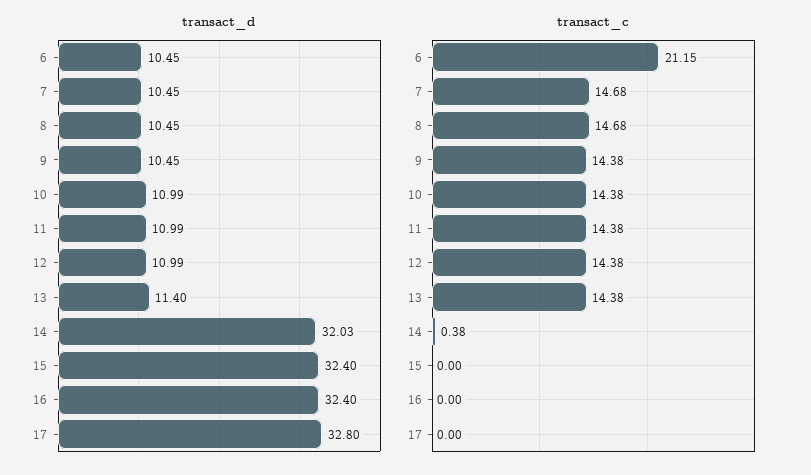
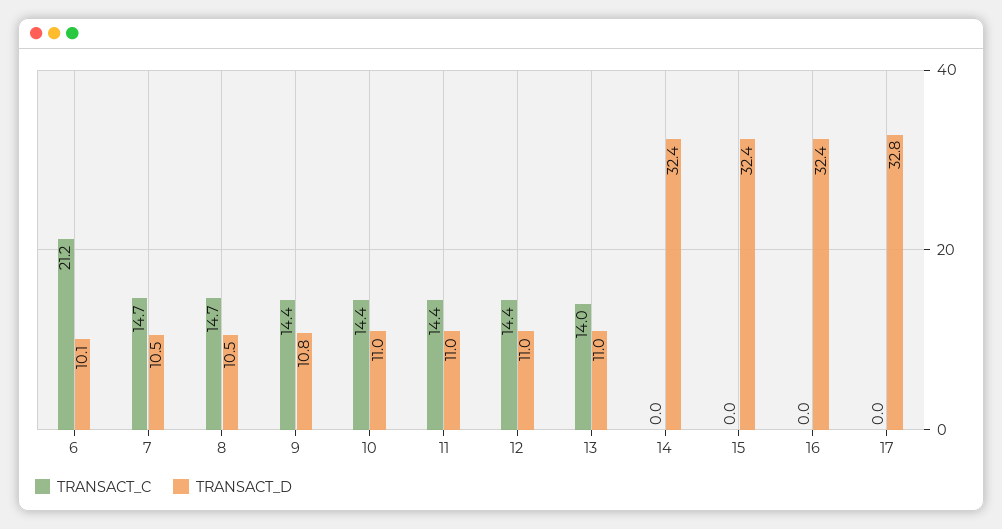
transact_d, 6: 10.45 -> 10.1
transact_d, 9: 10.45 -> 10.8
transact_d, 13: 11.4 -> 11
transact_d, 14: 32.03 -> 32.4
transact_c, 13: 14.38 -> 14
transact_c, 14: 0.38 -> 0

